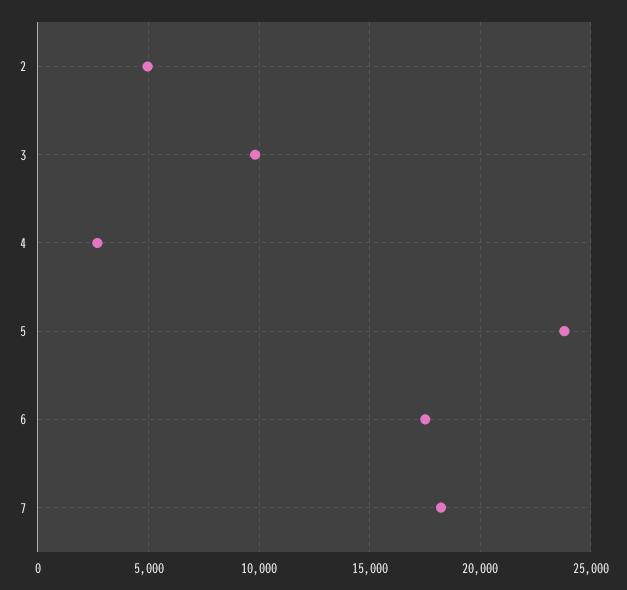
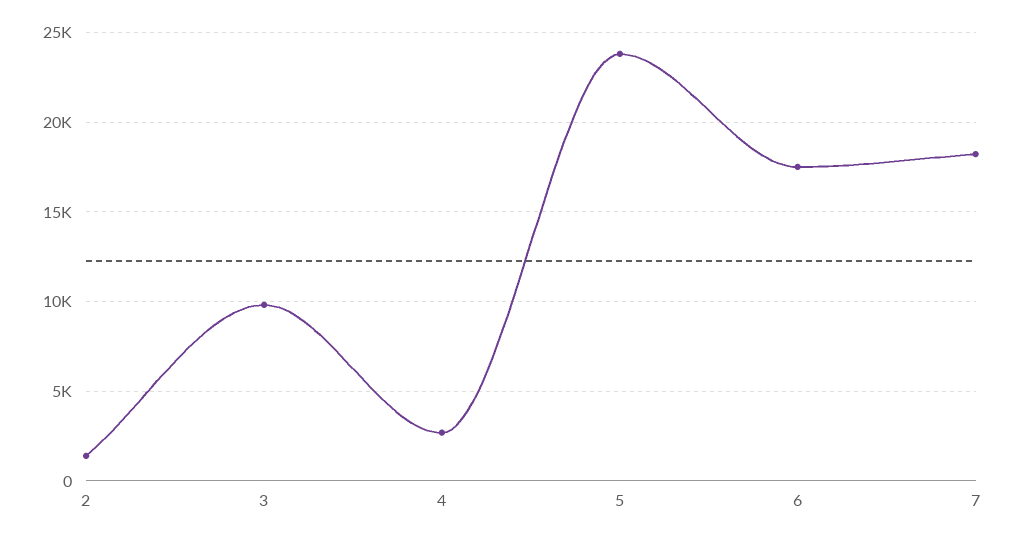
2: 5000 -> 1500

